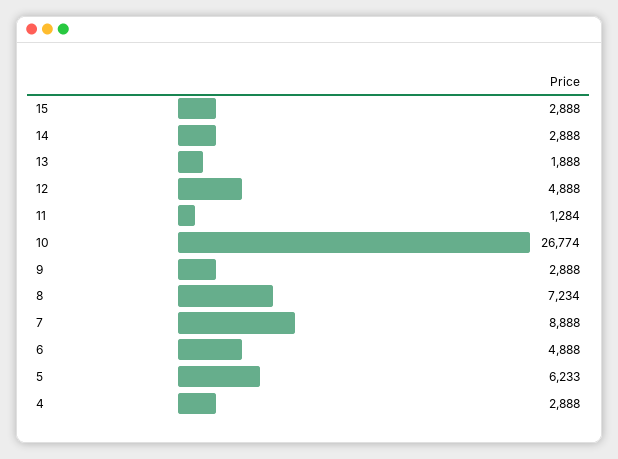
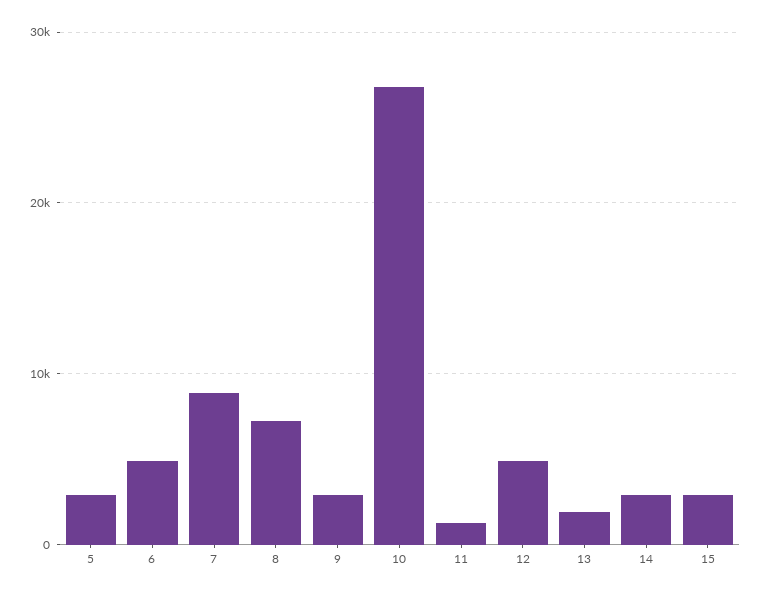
5: 6233 -> 3000
4: 2888 -> none

